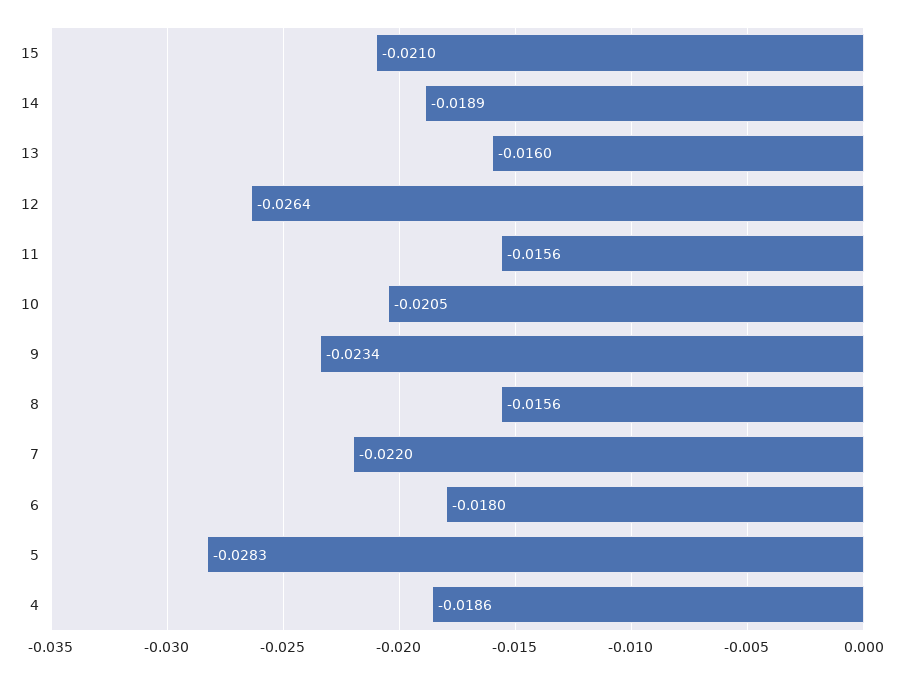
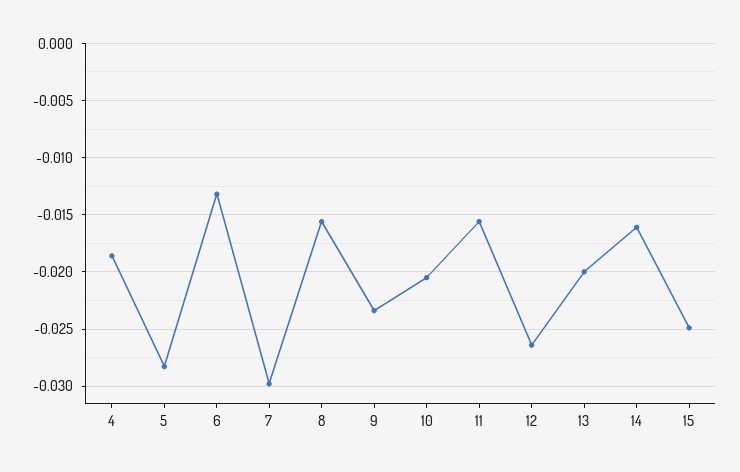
15: -0.021 -> -0.025
14: -0.0189 -> -0.016
13: -0.016 -> -0.02
7: -0.022 -> -0.03
6: -0.018 -> -0.013

